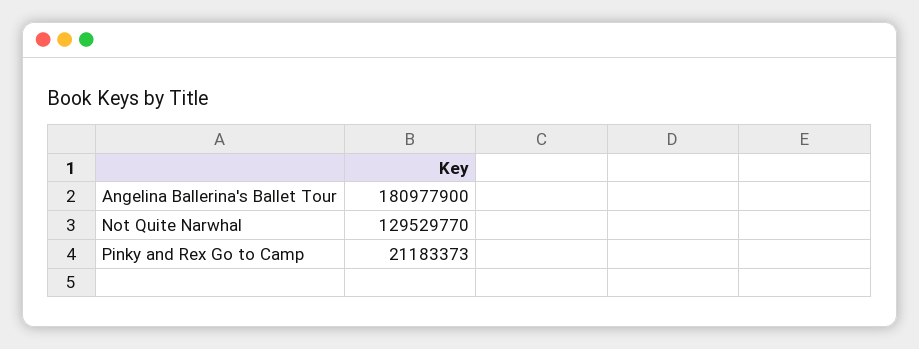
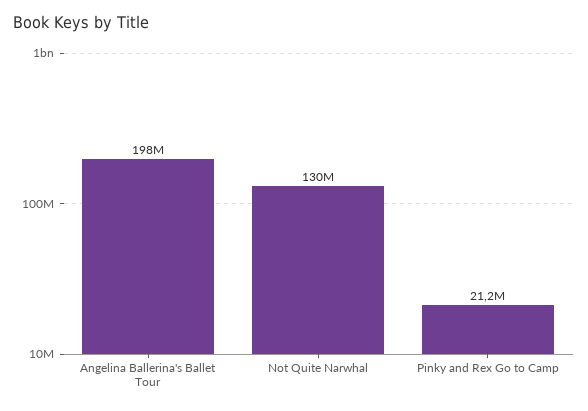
Angelina Ballerina's Ballet Tour: 180977900 -> 198000000

